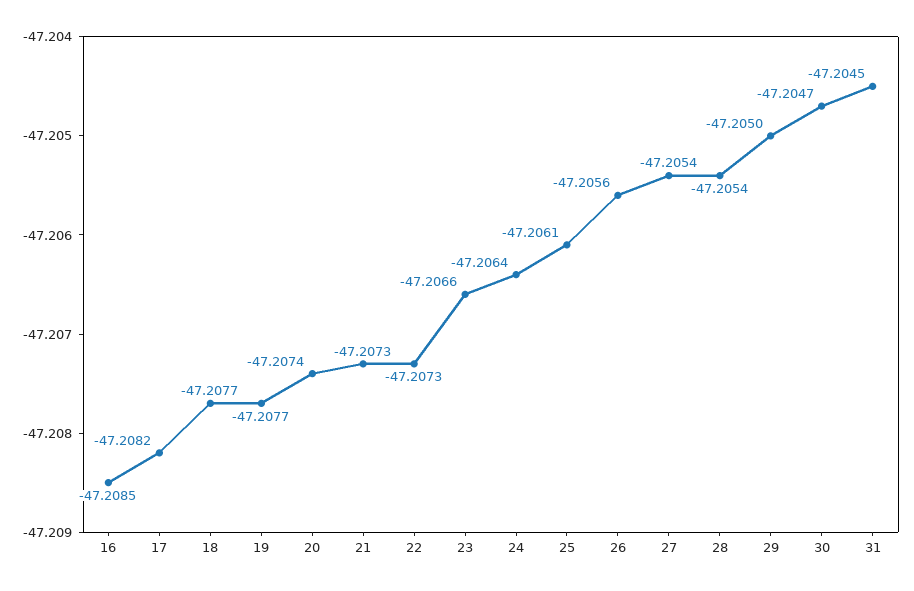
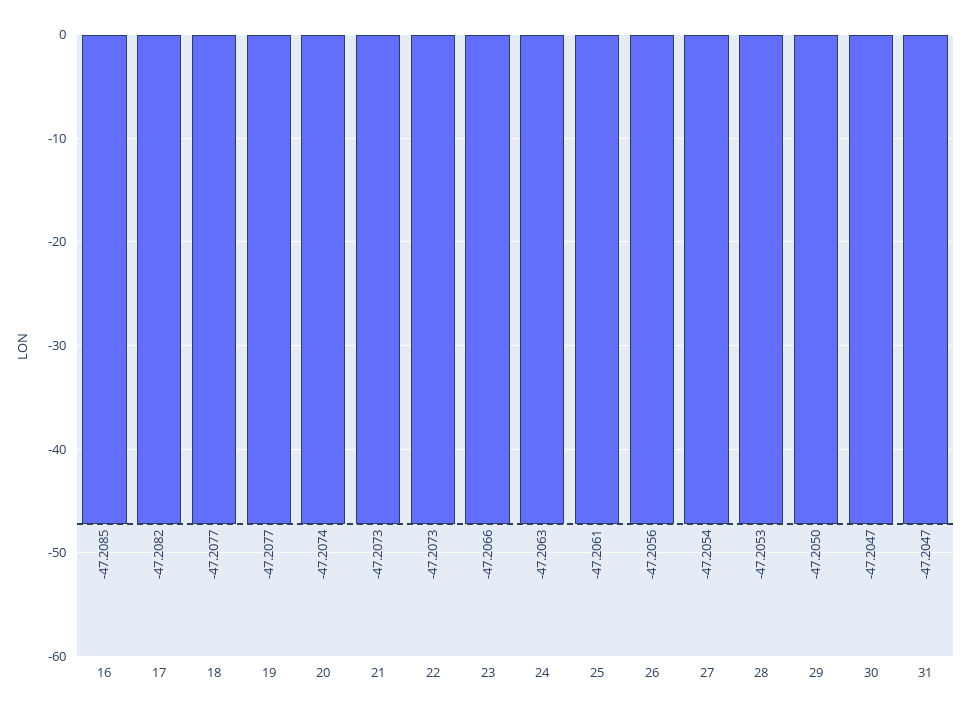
24: -47.2064 -> -47.2063
28: -47.2054 -> -47.2053
31: -47.2045 -> -47.2047

